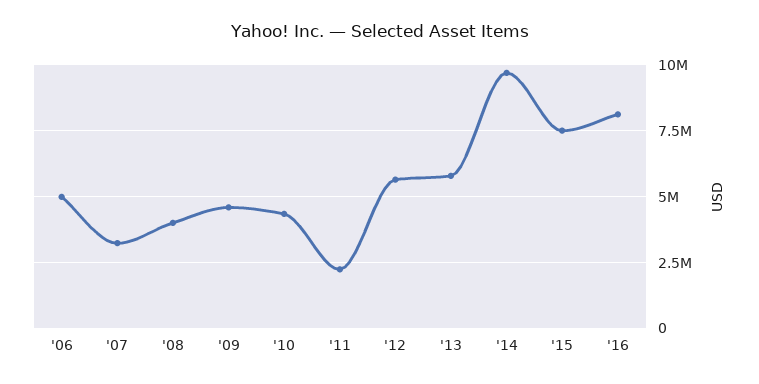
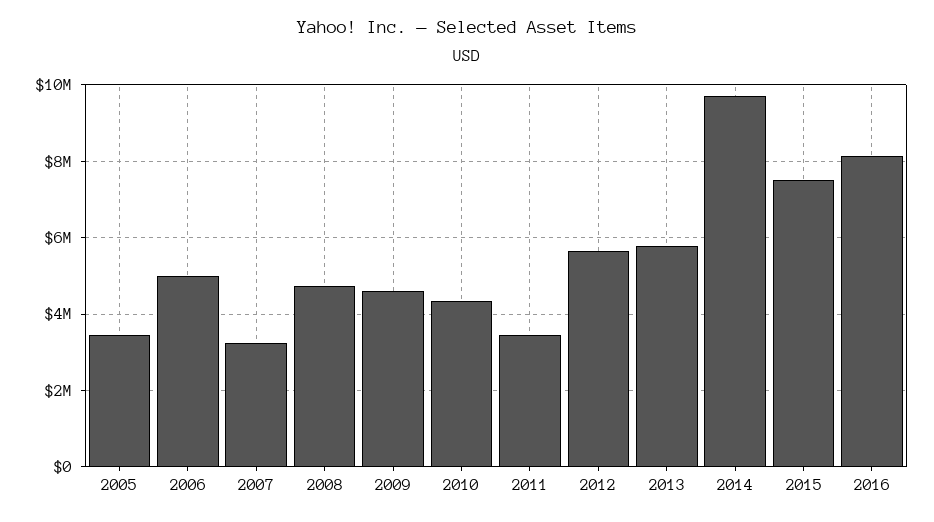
'08: 4000000 -> 4800000
'11: 2250000 -> 3400000
2005: none -> 3400000

